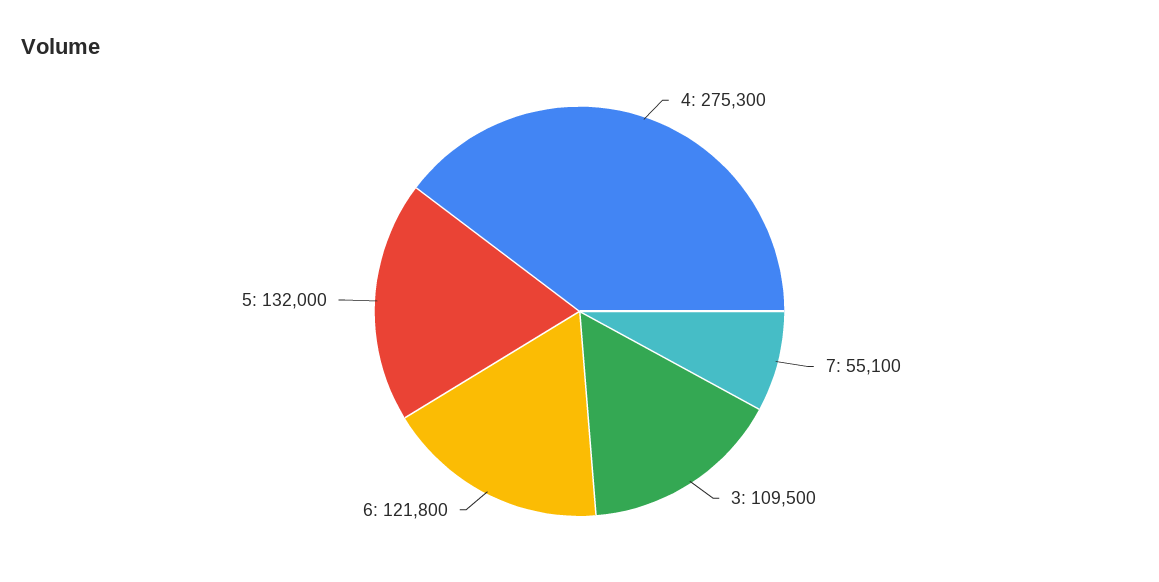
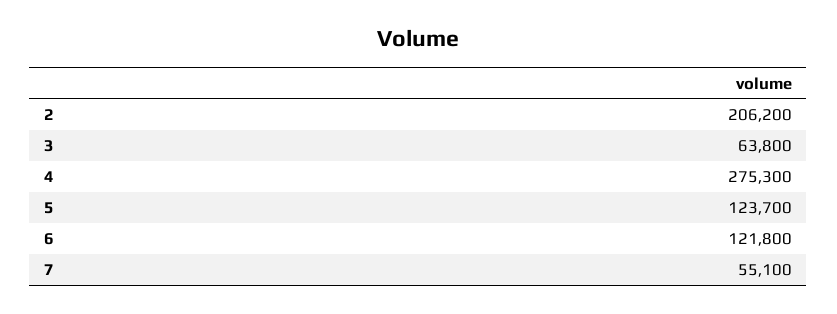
3: 109500 -> 63800
5: 132000 -> 123700
2: none -> 206200

